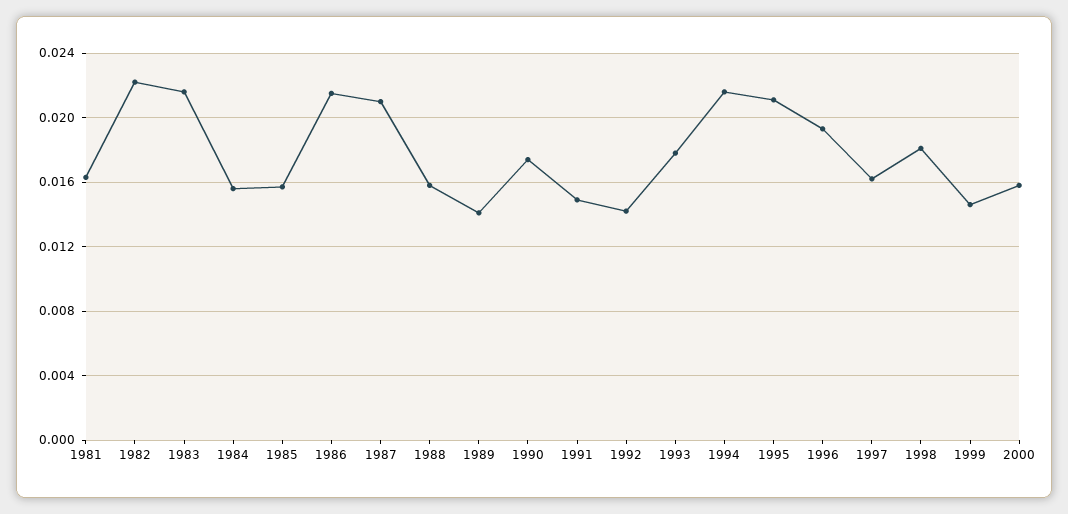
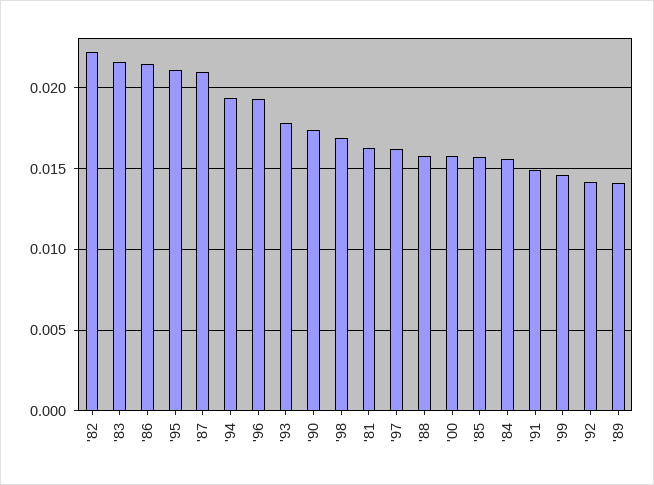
1994: 0.0215 -> 0.0195
1998: 0.018 -> 0.017

